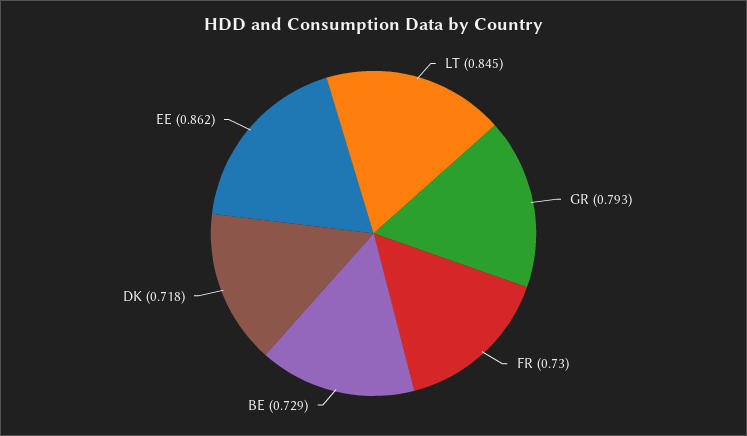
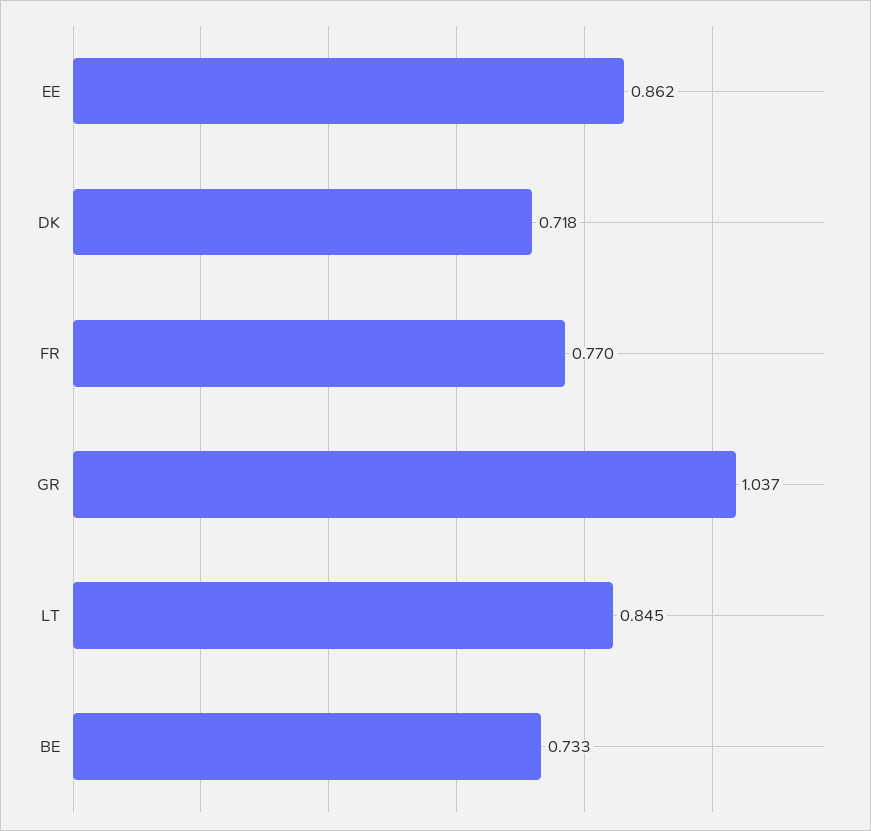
GR: 0.793 -> 1.037
FR: 0.73 -> 0.77
BE: 0.729 -> 0.733

